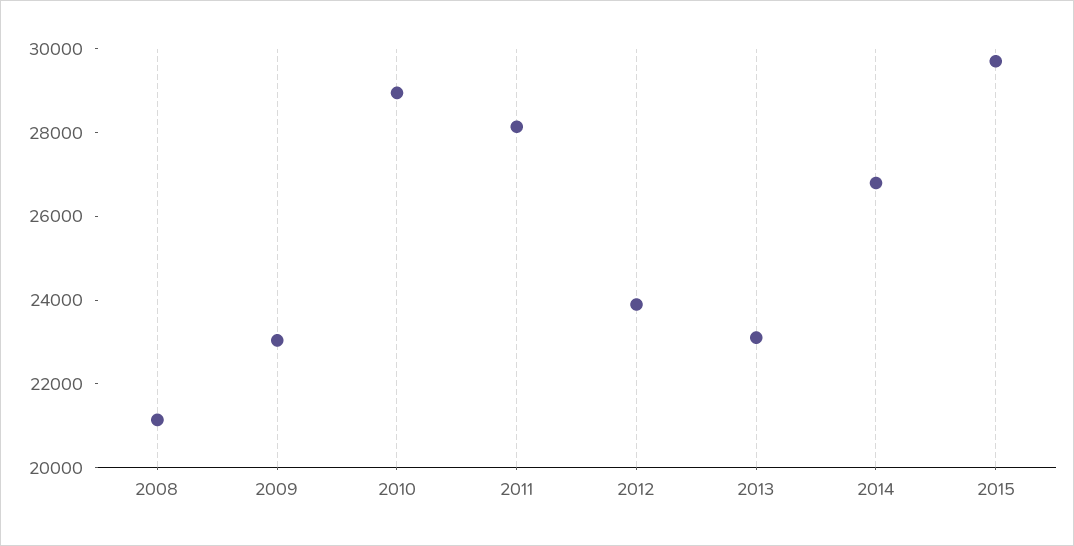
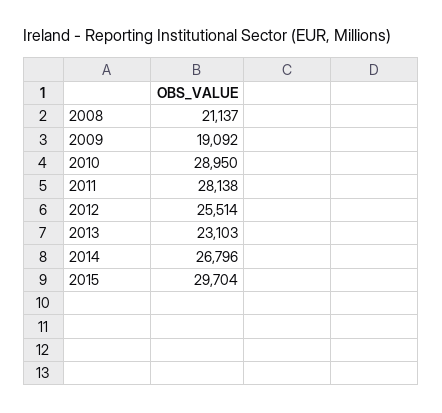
2009: 23000 -> 19092
2012: 24000 -> 25514

